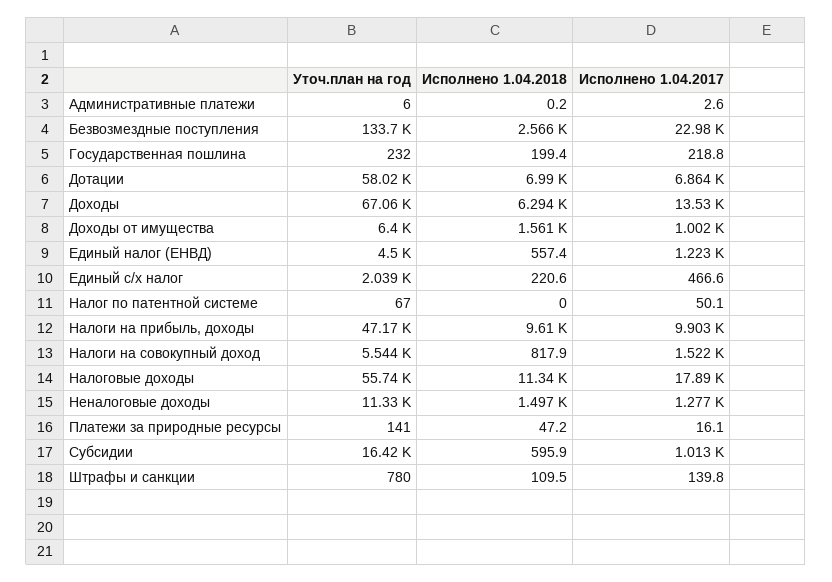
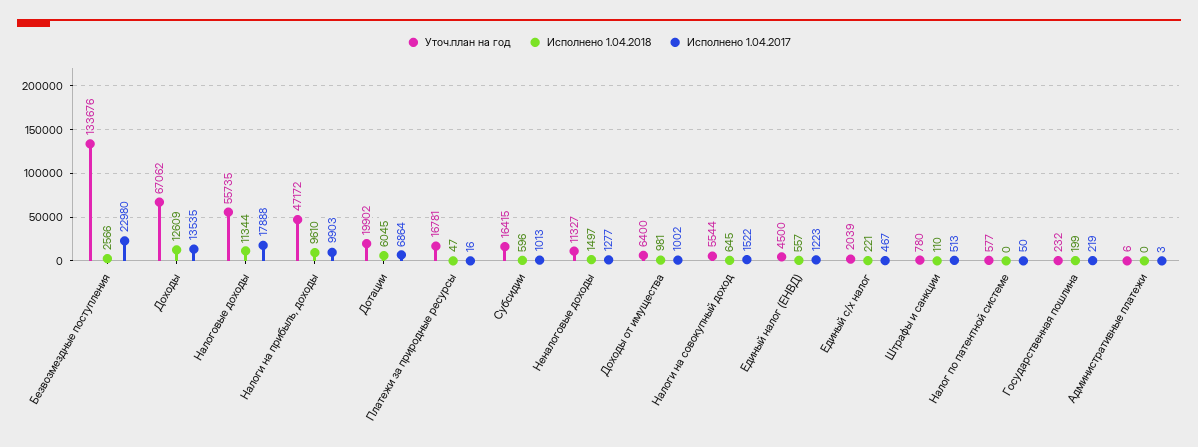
Уточ.план на год, Дотации: 58020 -> 19902
Исполнено 1.04.2018, Дотации: 6990 -> 6045
Исполнено 1.04.2018, Доходы: 6294 -> 12609
Исполнено 1.04.2018, Доходы от имущества: 1561 -> 981
Уточ.план на год, Налог по патентной системе: 67 -> 577
Исполнено 1.04.2018, Налоги на совокупный доход: 817.9 -> 645
Уточ.план на год, Платежи за природные ресурсы: 141 -> 16781
Исполнено 1.04.2017, Штрафы и санкции: 139.8 -> 513

